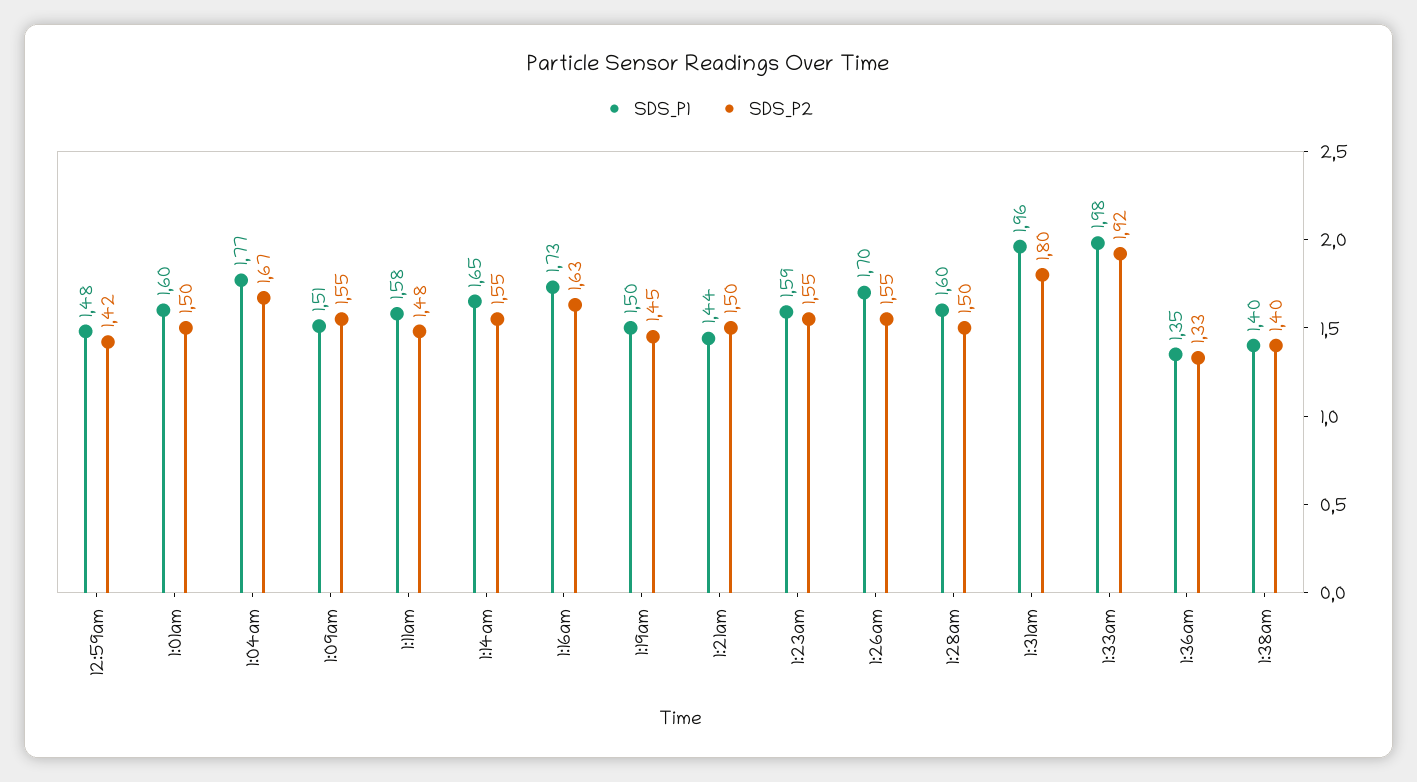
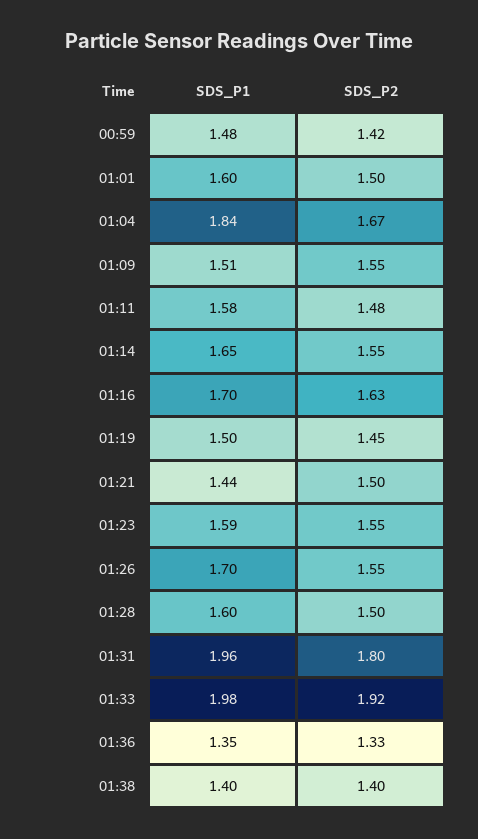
SDS_P1, 1:04am: 1.77 -> 1.84
SDS_P1, 1:16am: 1.73 -> 1.7

